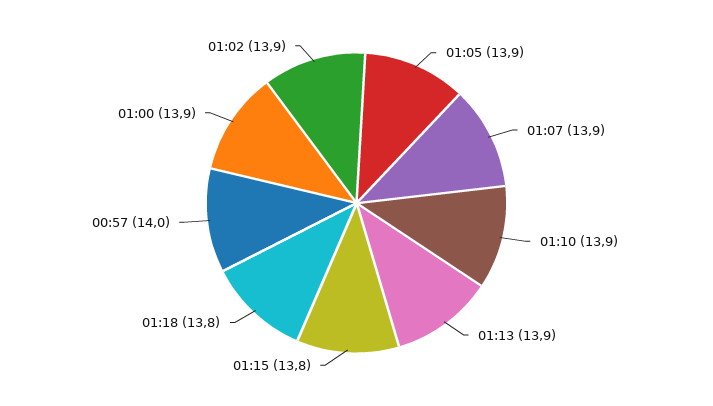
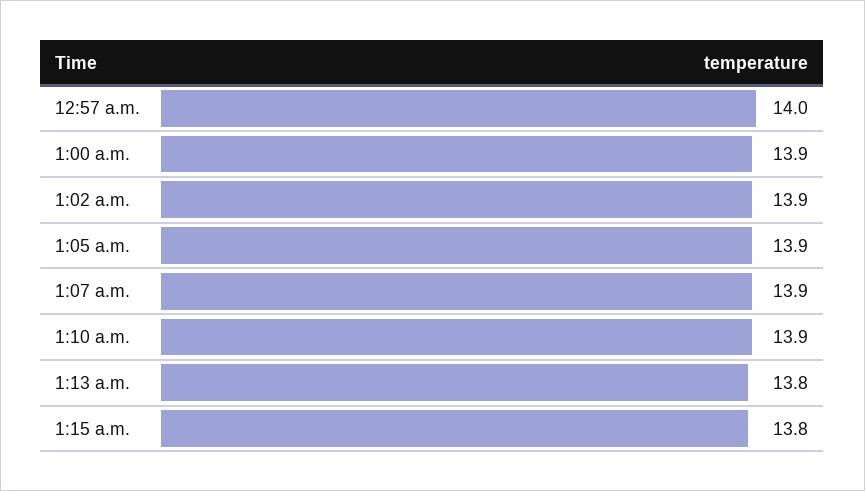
01:13: 13.9 -> 13.8
01:18: 13.8 -> none

